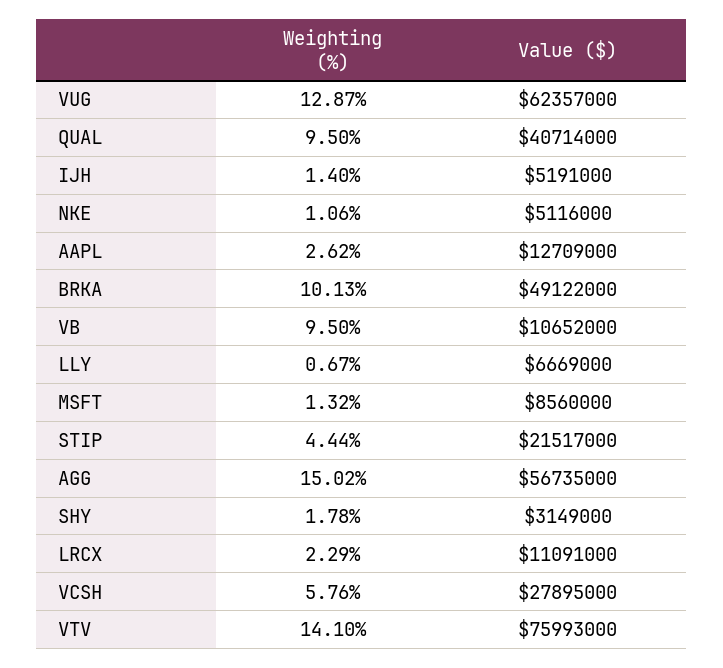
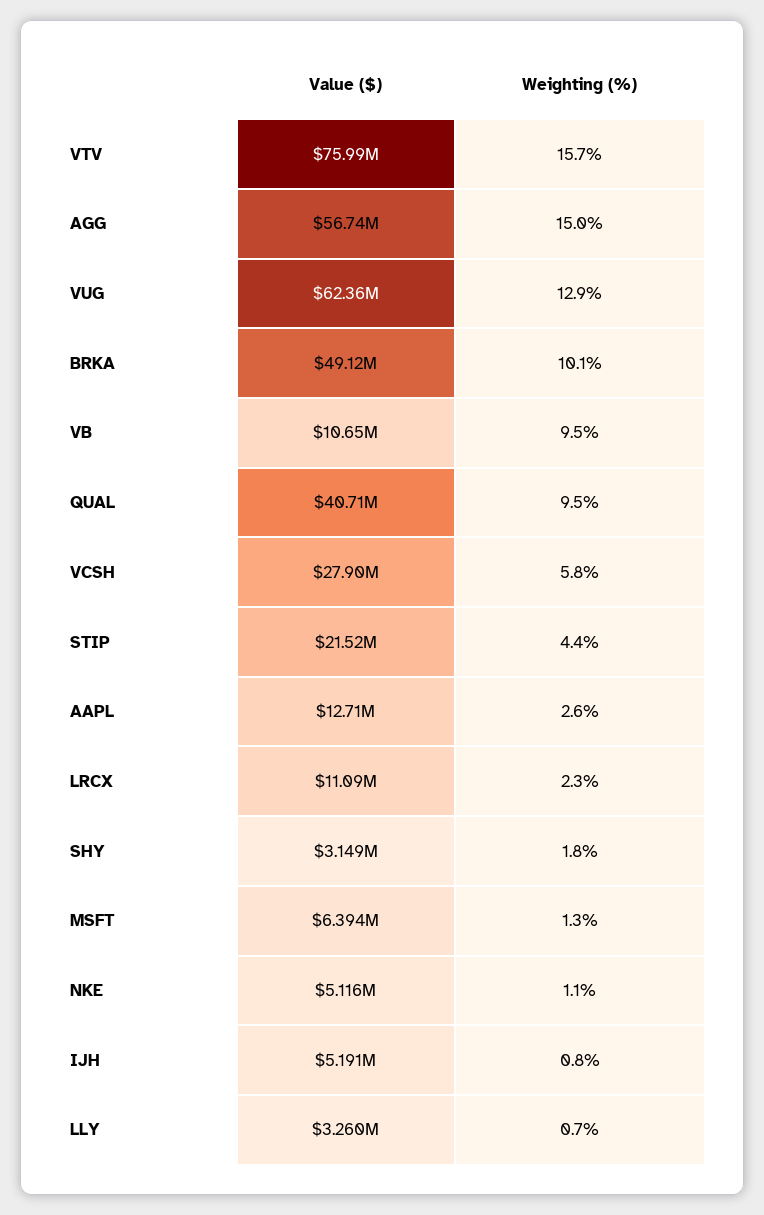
Weighting (%), IJH: 1.4 -> 0.8
Value ($), LLY: 6669000 -> 3260000
Value ($), MSFT: 8560000 -> 6394000
Weighting (%), VTV: 14.1 -> 15.7

